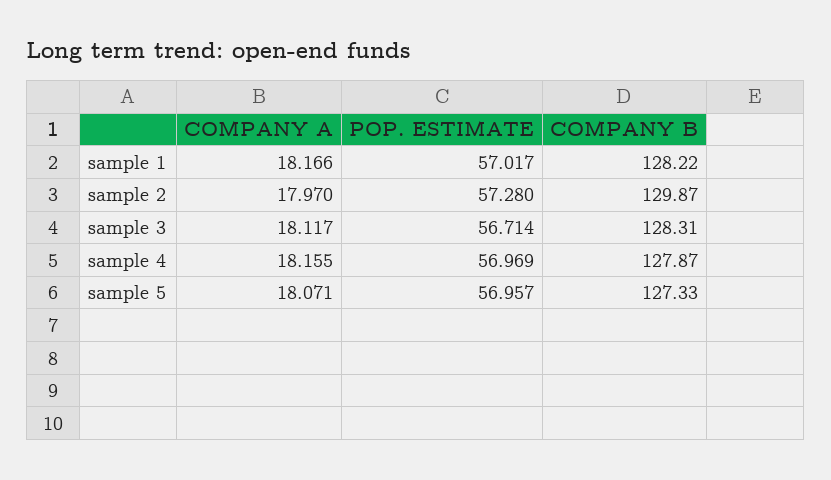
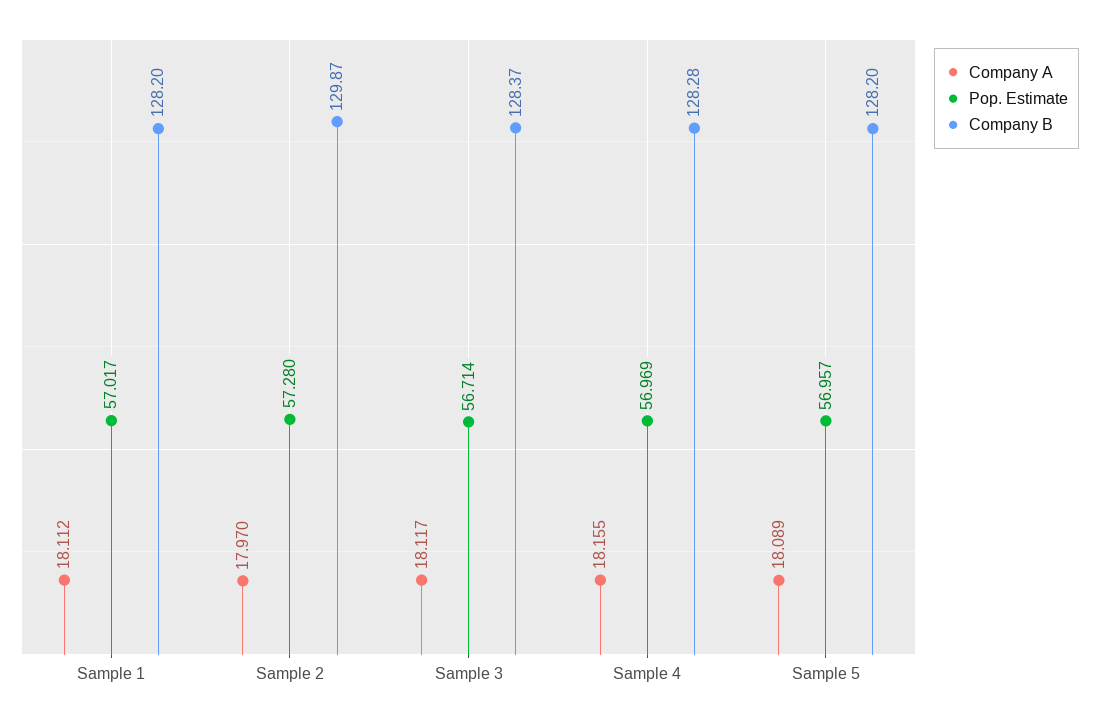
COMPANY A, sample 1: 18.166 -> 18.112
COMPANY B, sample 1: 128.22 -> 128.2
COMPANY B, sample 3: 128.31 -> 128.37
COMPANY B, sample 4: 127.87 -> 128.28
COMPANY A, sample 5: 18.071 -> 18.089
COMPANY B, sample 5: 127.33 -> 128.2

